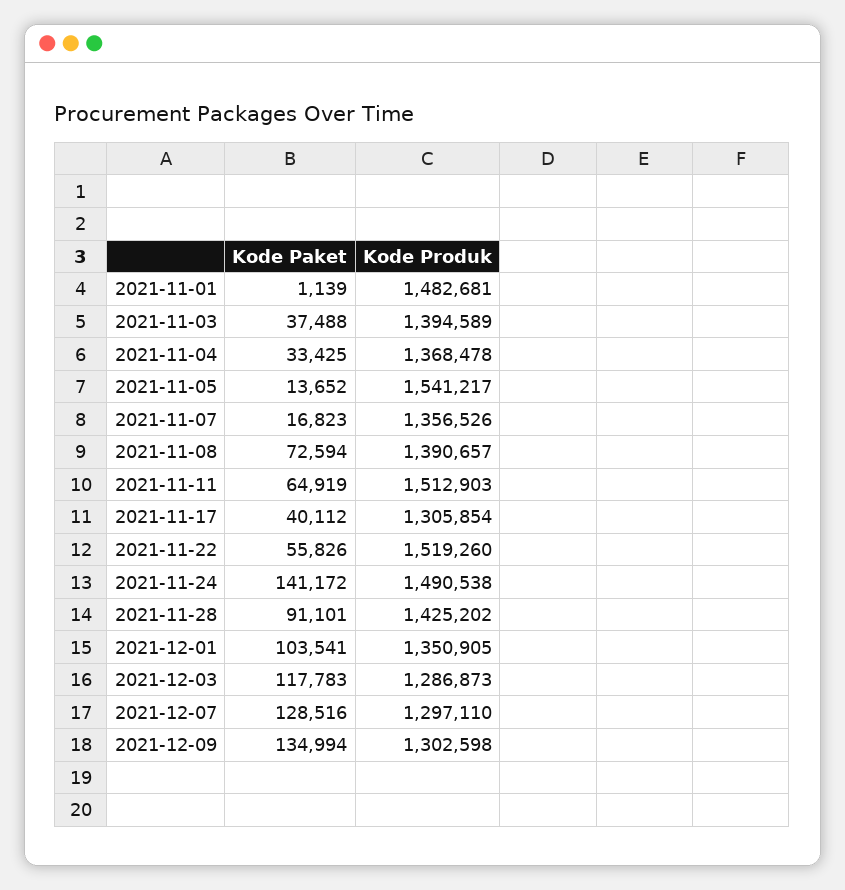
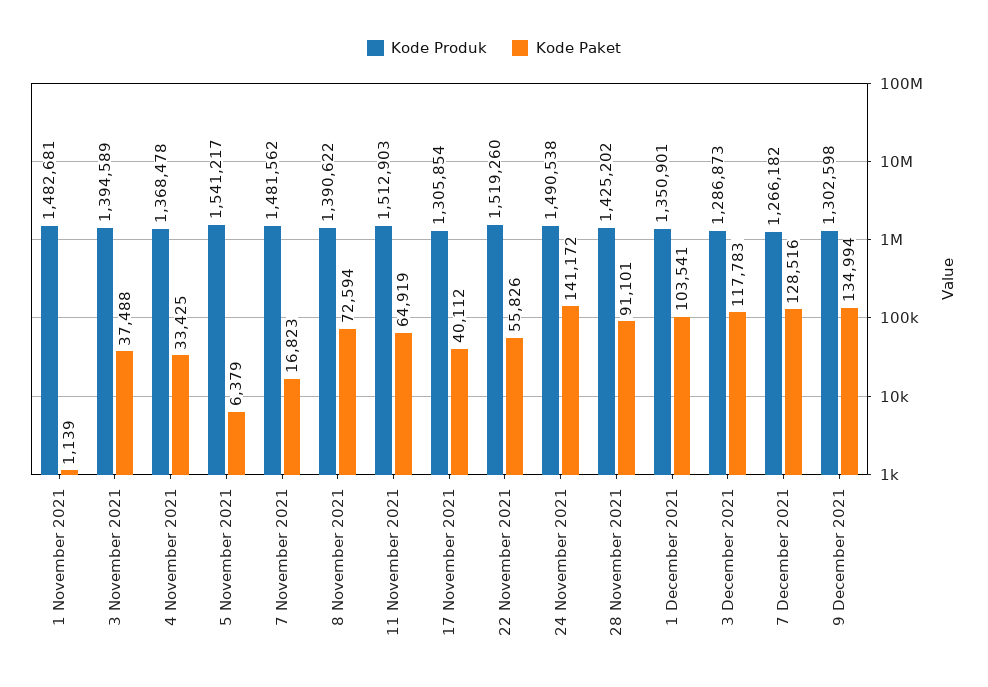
Kode Paket, 2021-11-05: 13652 -> 6379
Kode Produk, 2021-11-07: 1356526 -> 1481562
Kode Produk, 2021-11-08: 1390657 -> 1390622
Kode Produk, 2021-12-01: 1350905 -> 1350901
Kode Produk, 2021-12-07: 1297110 -> 1266182

